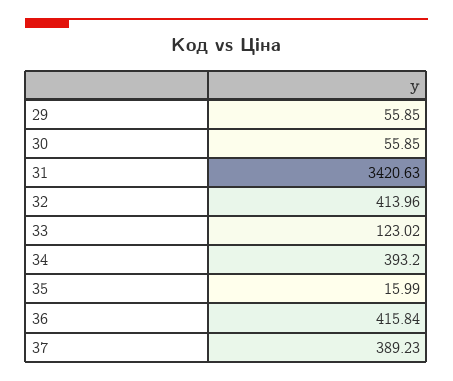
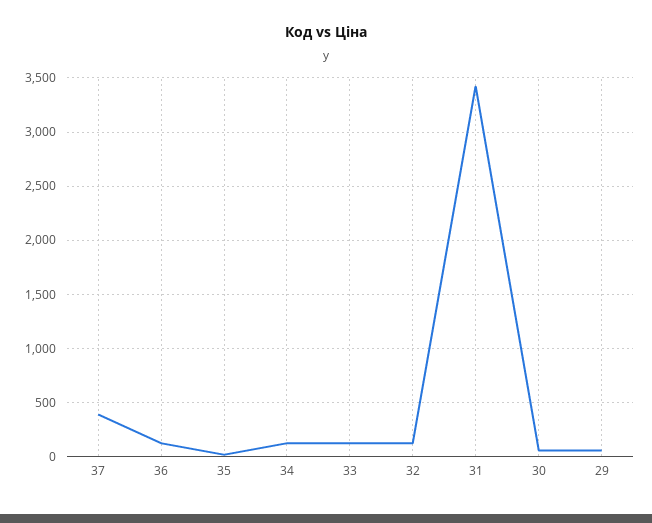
32: 413.96 -> 100
34: 393.2 -> 100
36: 415.84 -> 100

